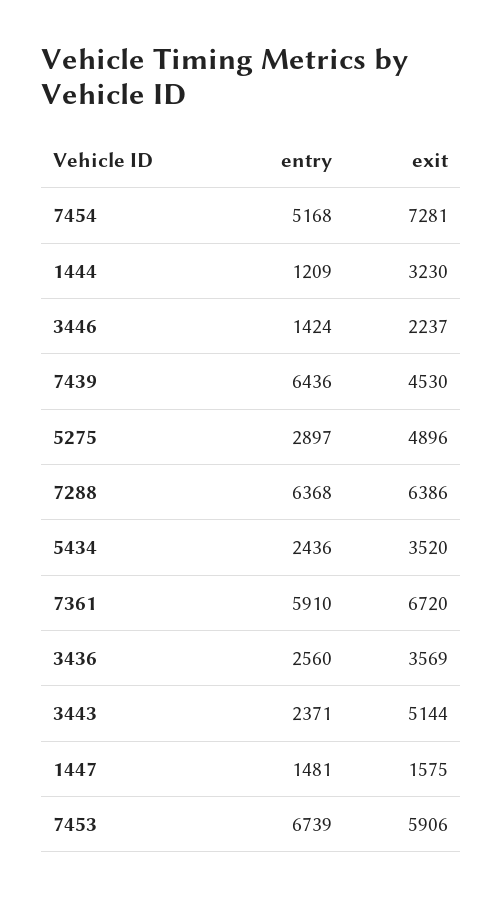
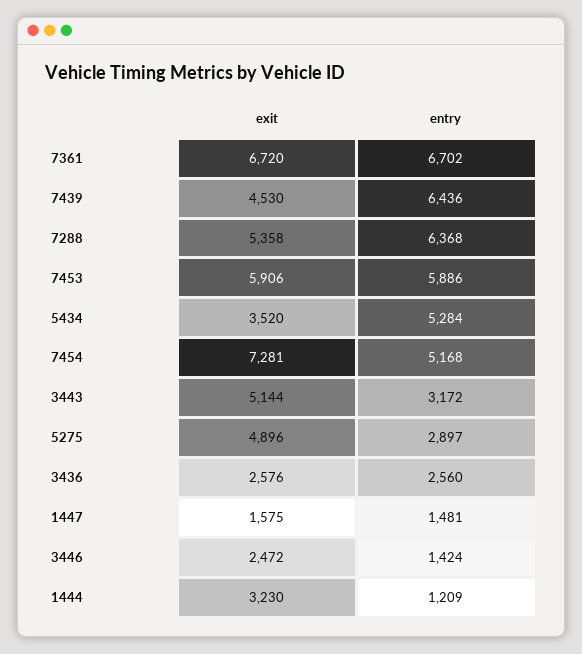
exit, 3446: 2237 -> 2472
exit, 7288: 6386 -> 5358
entry, 5434: 2436 -> 5284
entry, 7361: 5910 -> 6702
exit, 3436: 3569 -> 2576
entry, 3443: 2371 -> 3172
entry, 7453: 6739 -> 5886

